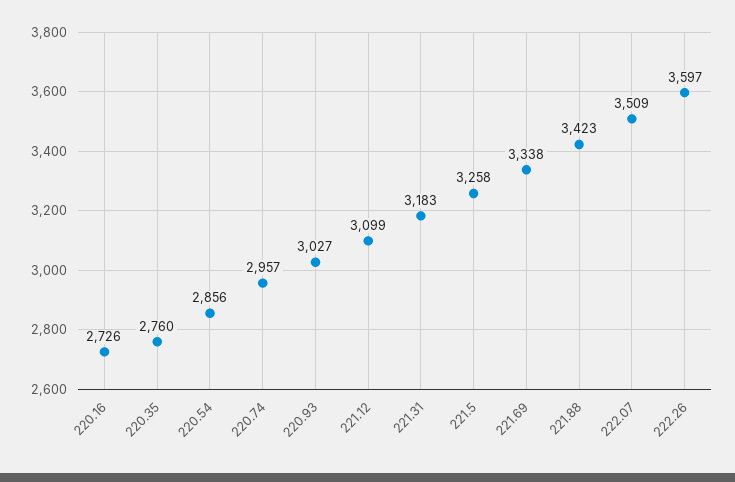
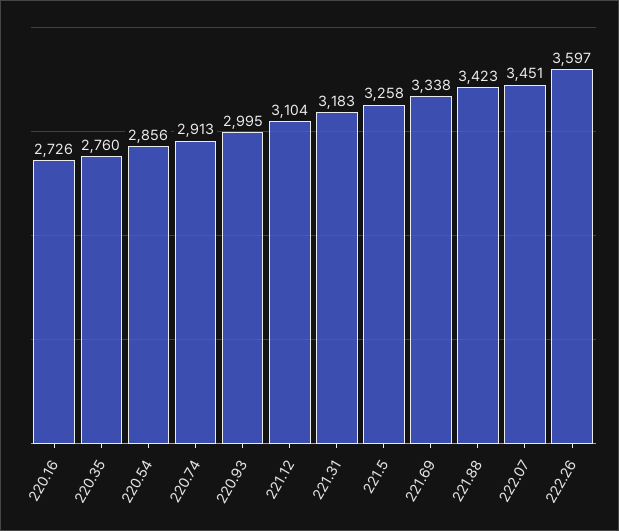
220.74: 2957 -> 2913
220.93: 3027 -> 2995
221.12: 3099 -> 3104
222.07: 3509 -> 3451

